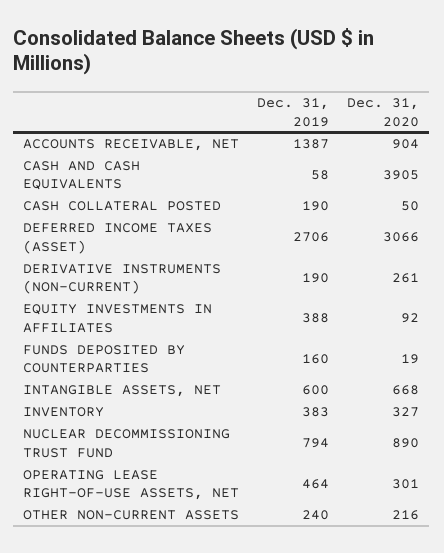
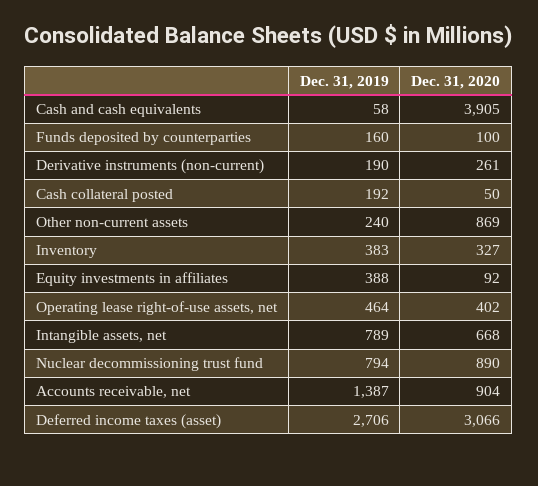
Dec. 31, 2019, CASH COLLATERAL POSTED: 190 -> 192
Dec. 31, 2020, FUNDS DEPOSITED BY COUNTERPARTIES: 19 -> 100
Dec. 31, 2019, INTANGIBLE ASSETS, NET: 600 -> 789
Dec. 31, 2020, OPERATING LEASE RIGHT-OF-USE ASSETS, NET: 301 -> 402
Dec. 31, 2020, OTHER NON-CURRENT ASSETS: 216 -> 869

